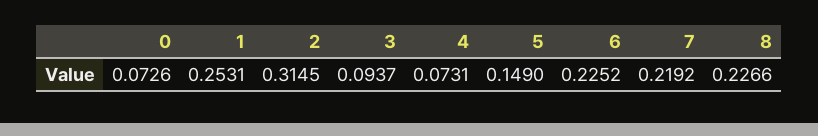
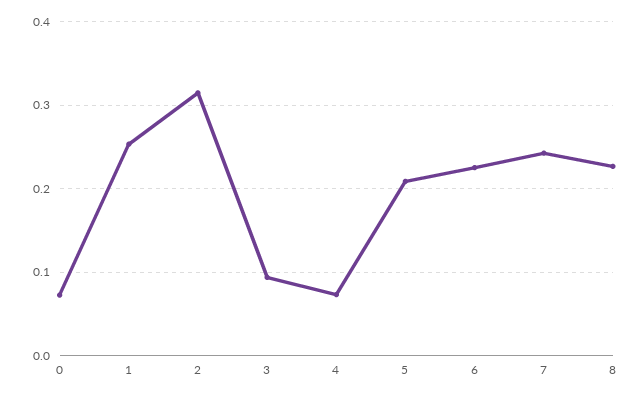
5: 0.149 -> 0.21
7: 0.2192 -> 0.24

